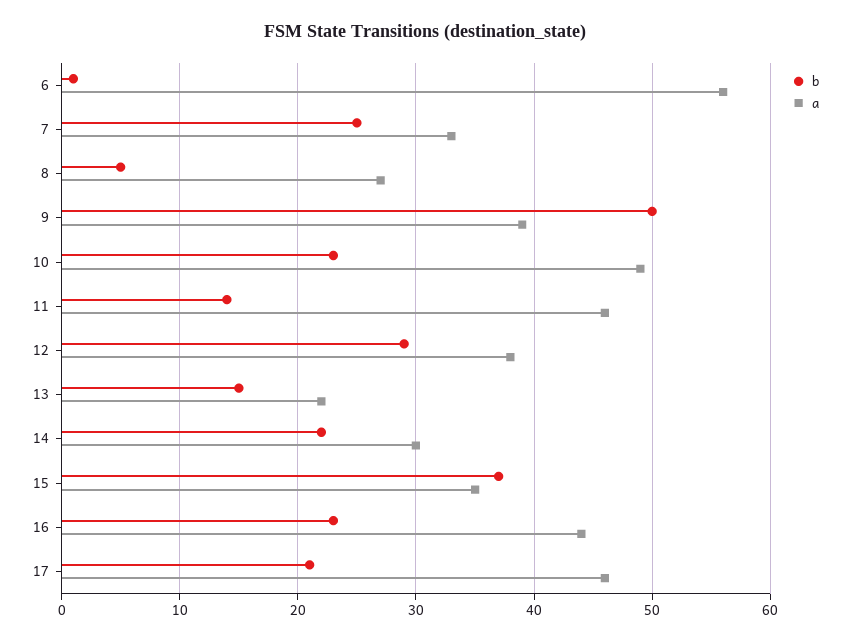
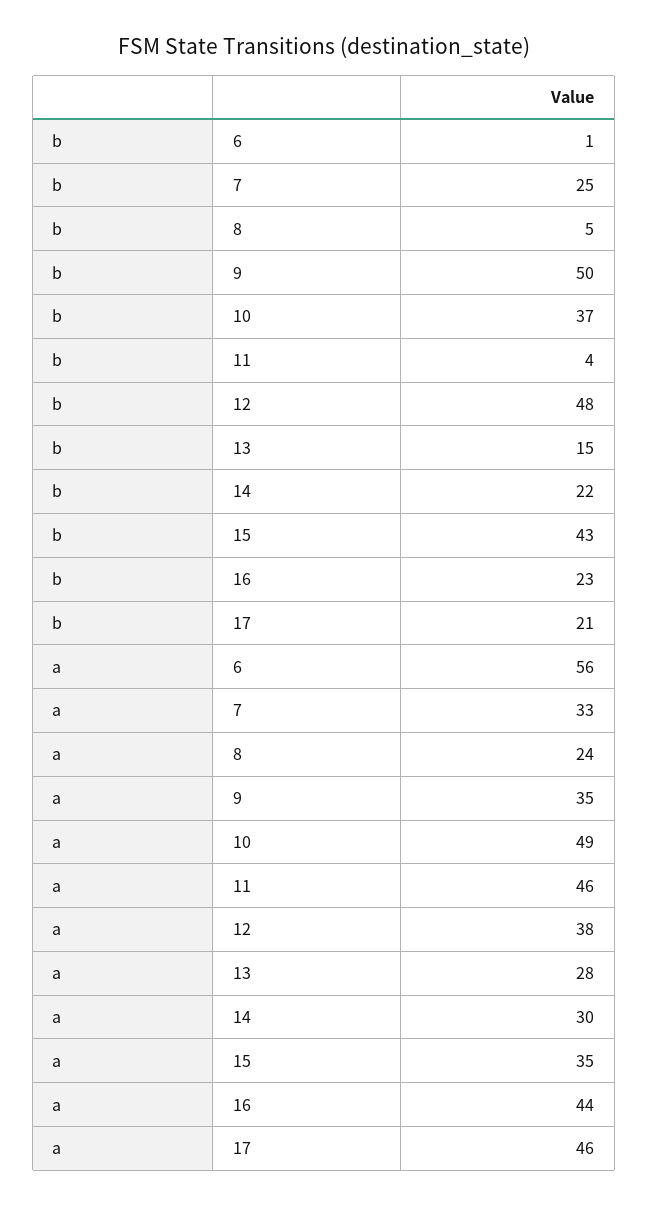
a, 8: 27 -> 24
a, 9: 39 -> 35
b, 10: 23 -> 37
b, 11: 14 -> 4
b, 12: 29 -> 48
a, 13: 22 -> 28
b, 15: 37 -> 43

